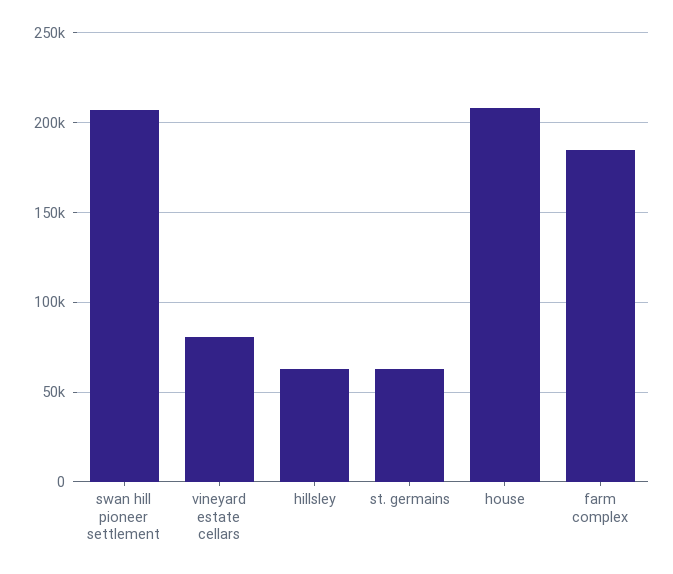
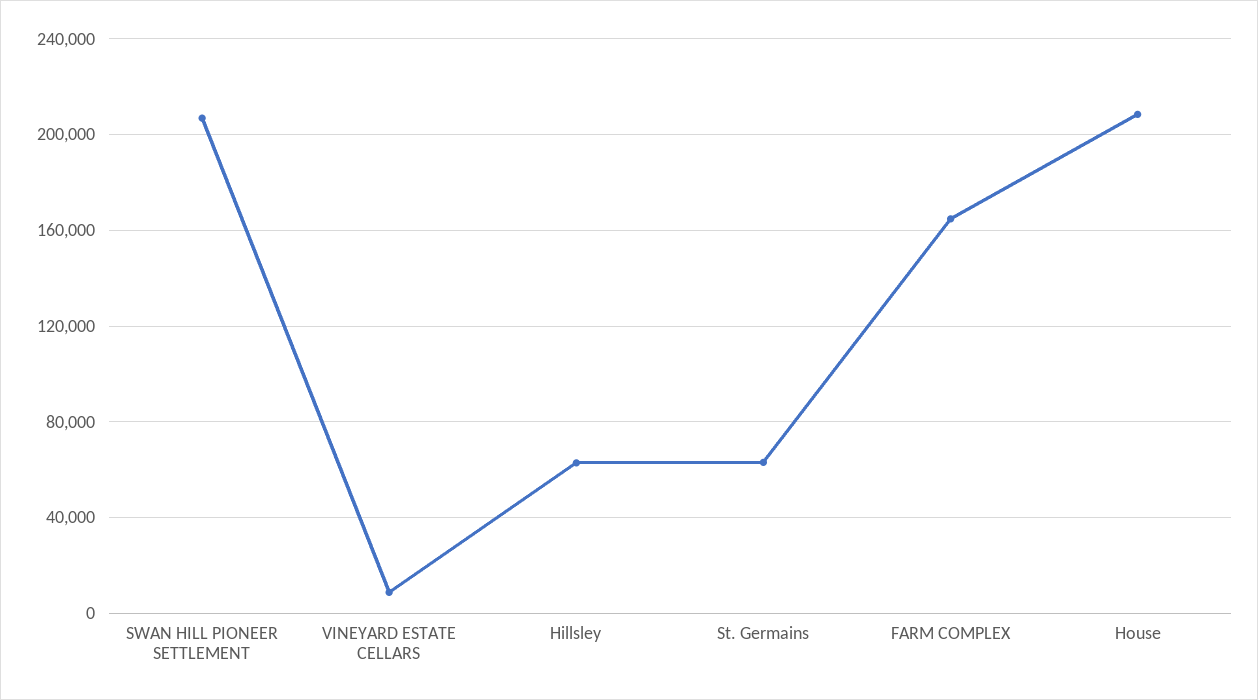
vineyard estate cellars: 80000 -> 10000
farm complex: 185000 -> 165000

